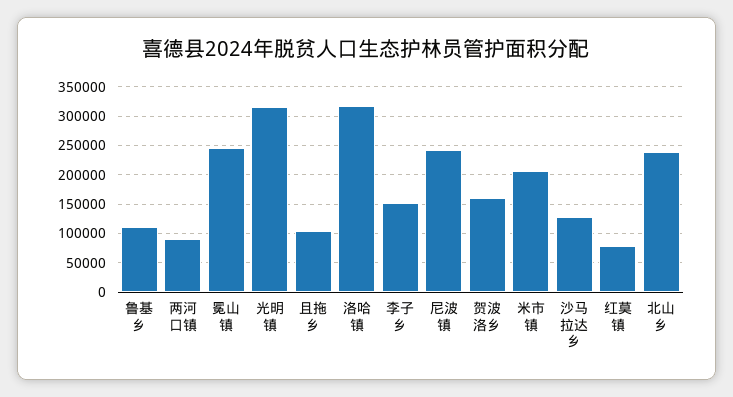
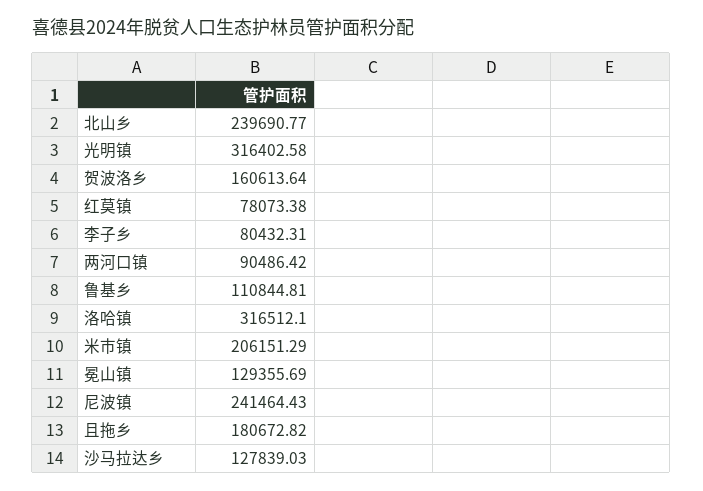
冕山镇: 250000 -> 129355.69
且拖乡: 100000 -> 180672.82
李子乡: 150000 -> 80432.31

